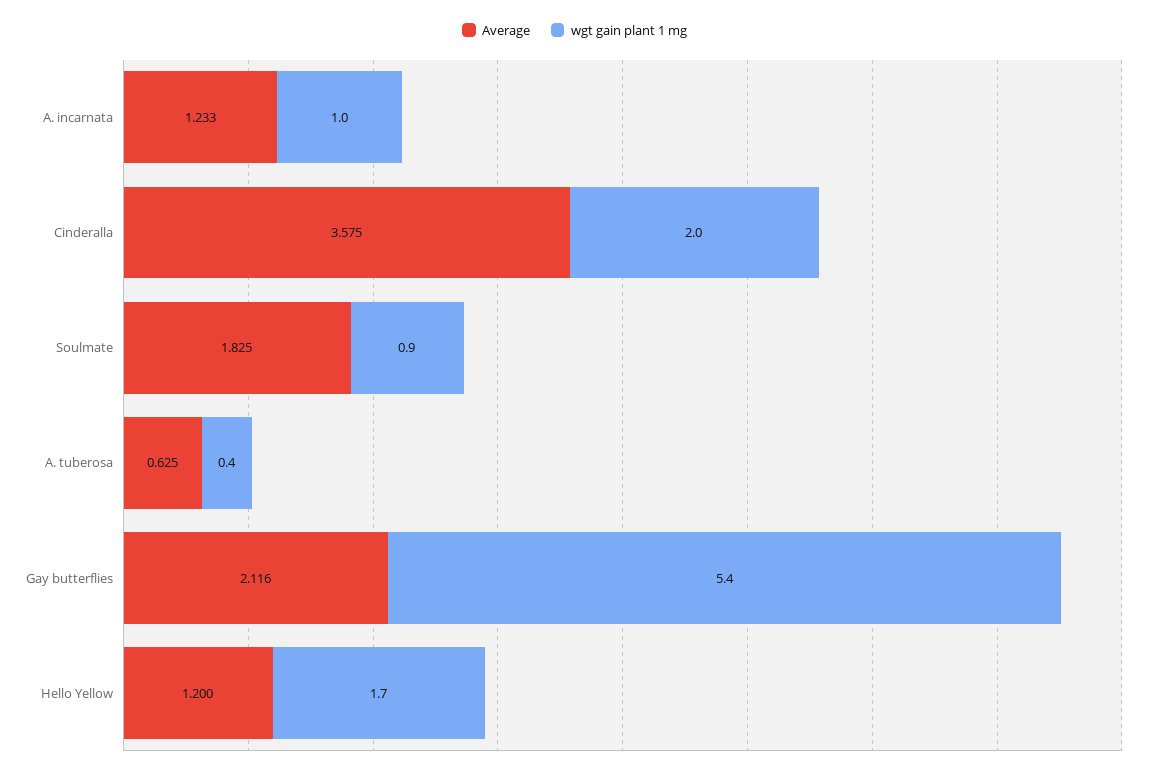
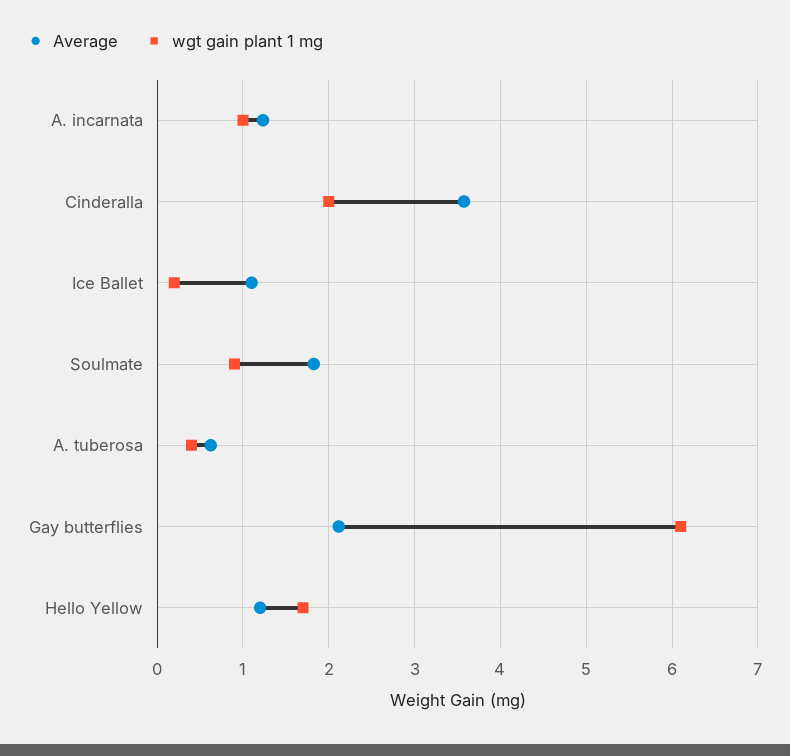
wgt gain plant 1 mg, Gay butterflies: 5.4 -> 6.1
Average, Ice Ballet: none -> 1.1
wgt gain plant 1 mg, Ice Ballet: none -> 0.2

